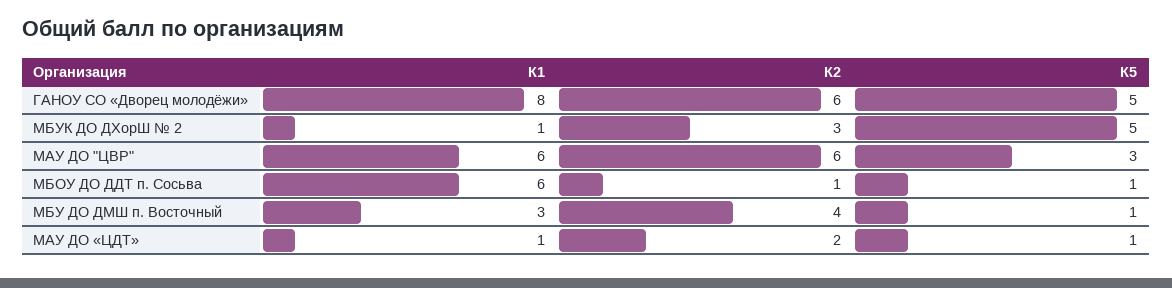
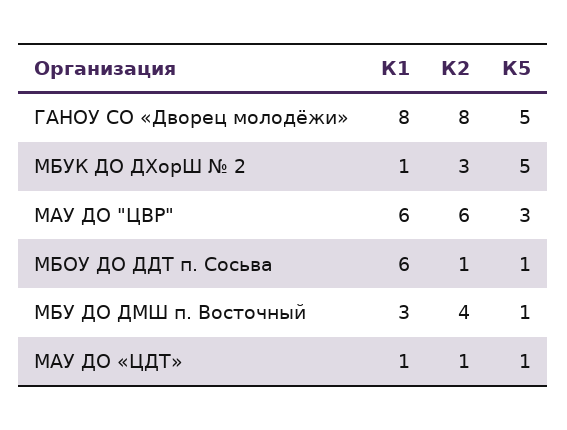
К2, ГАНОУ СО «Дворец молодёжи»: 6 -> 8
К2, МАУ ДО «ЦДТ»: 2 -> 1

